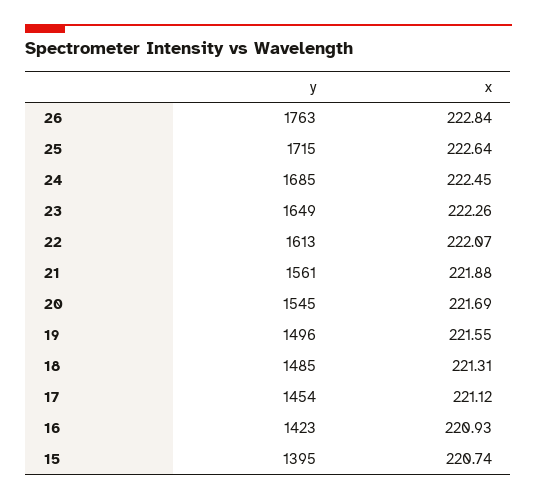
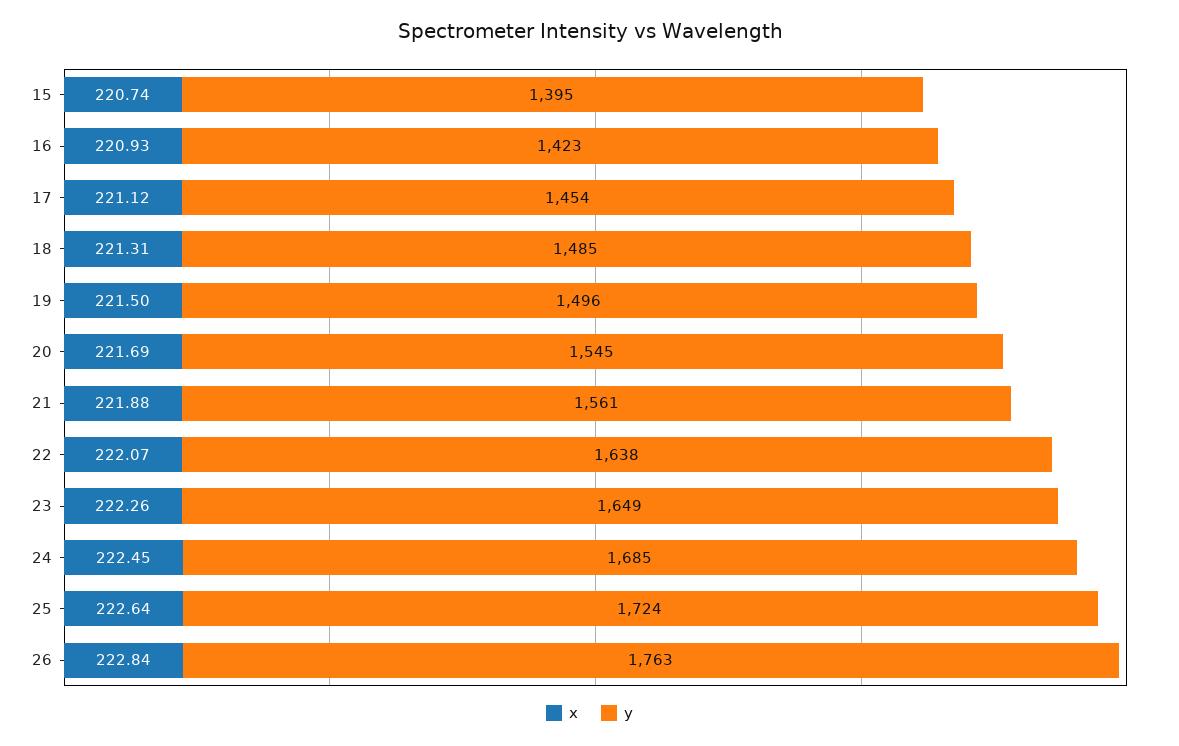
y, 25: 1715 -> 1724
y, 22: 1613 -> 1638
x, 19: 221.55 -> 221.5

